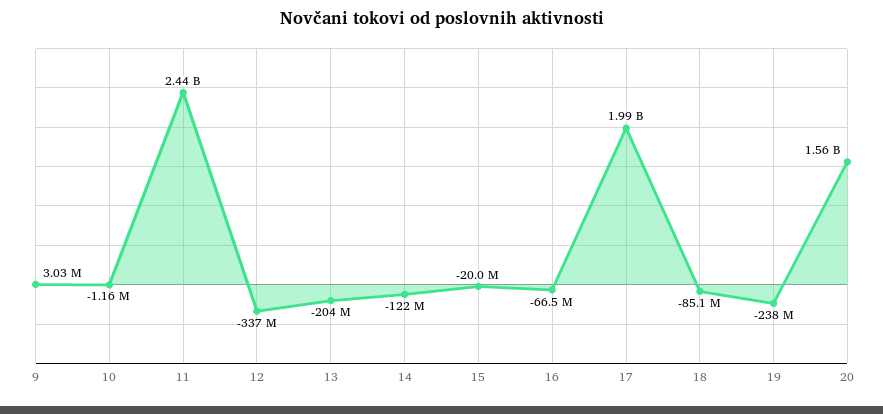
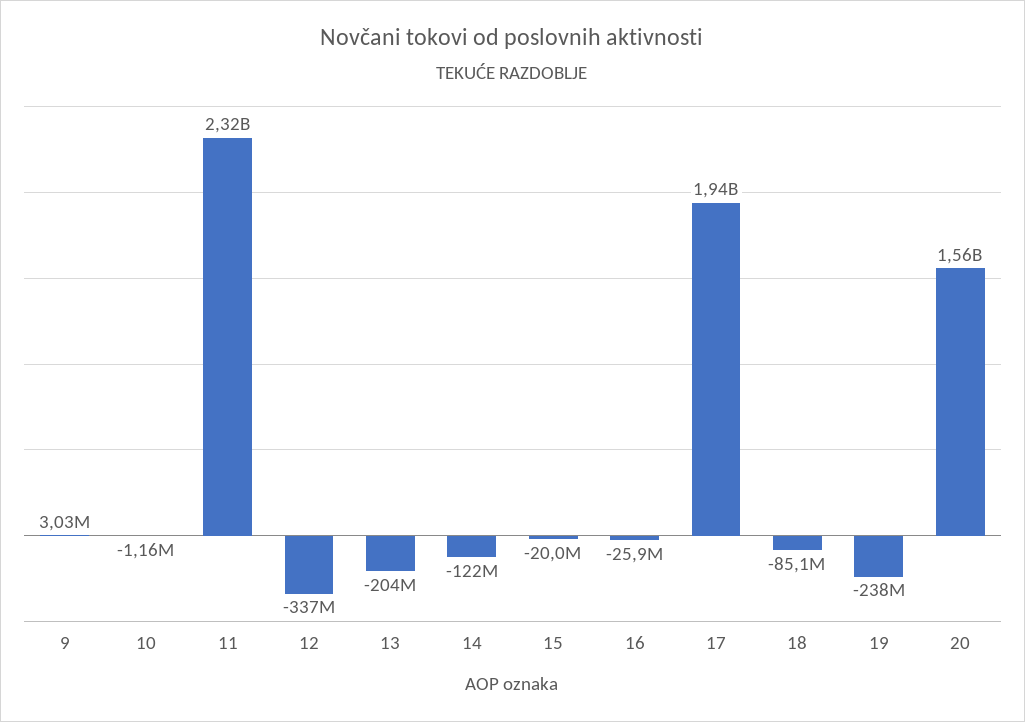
11: 2440000000 -> 2320000000
16: -66500000 -> -25900000
17: 1990000000 -> 1940000000

